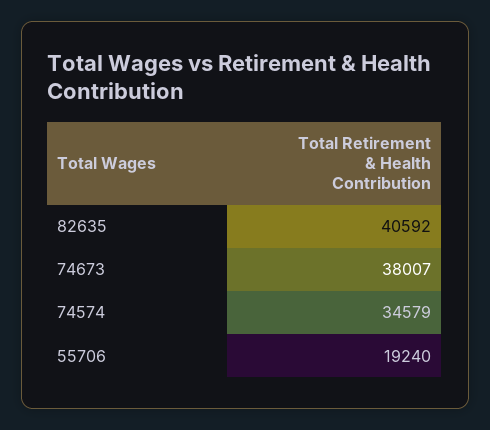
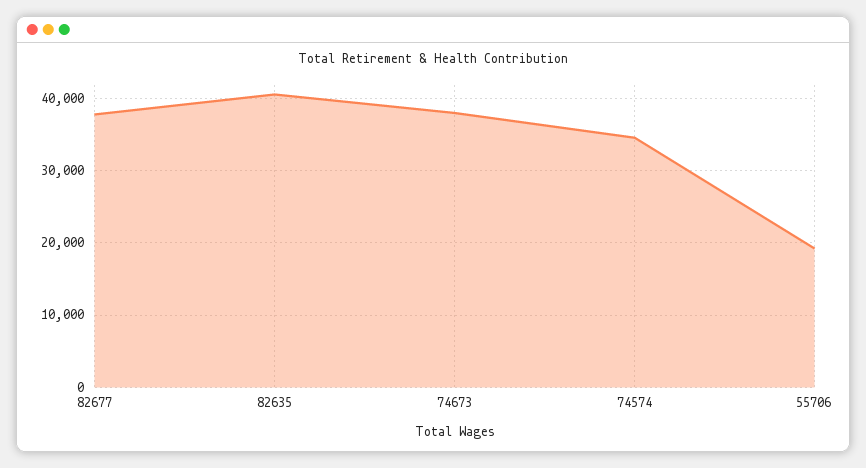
82677: none -> 38000

